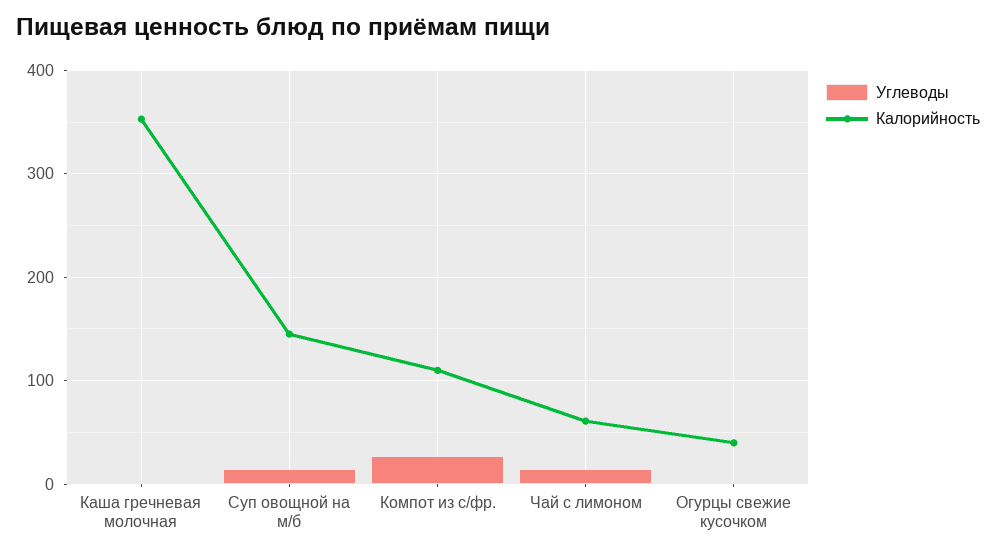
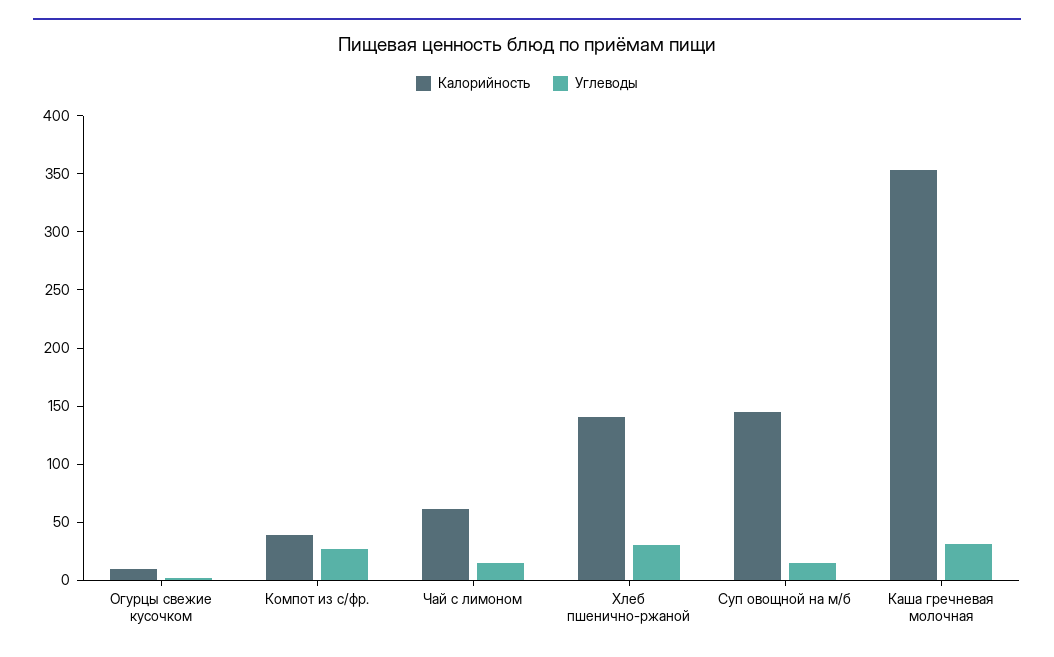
Углеводы, Каша гречневая молочная: 0 -> 30
Калорийность, Компот из с/фр.: 110 -> 40
Калорийность, Огурцы свежие кусочком: 40 -> 10
Калорийность, Хлеб пшенично-ржаной: none -> 140
Углеводы, Хлеб пшенично-ржаной: none -> 30

